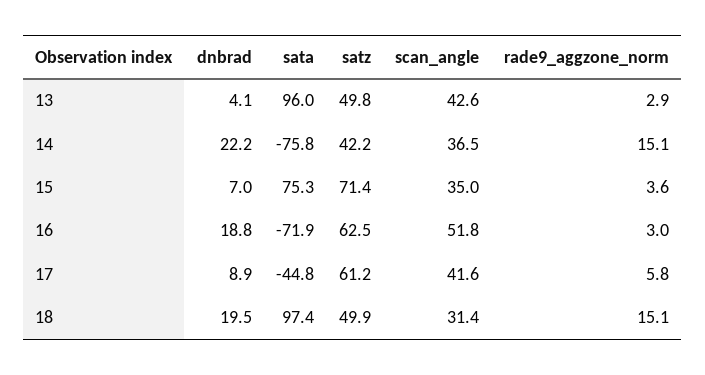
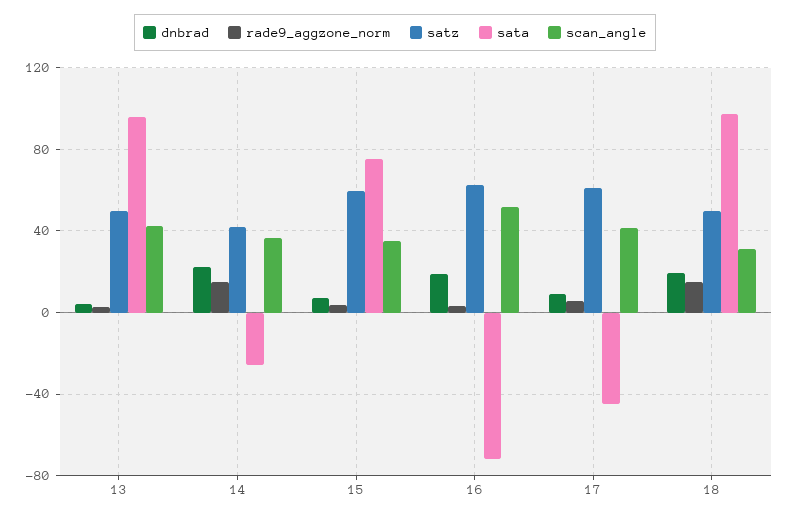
sata, 14: -75.8 -> -25
satz, 15: 71.4 -> 60

